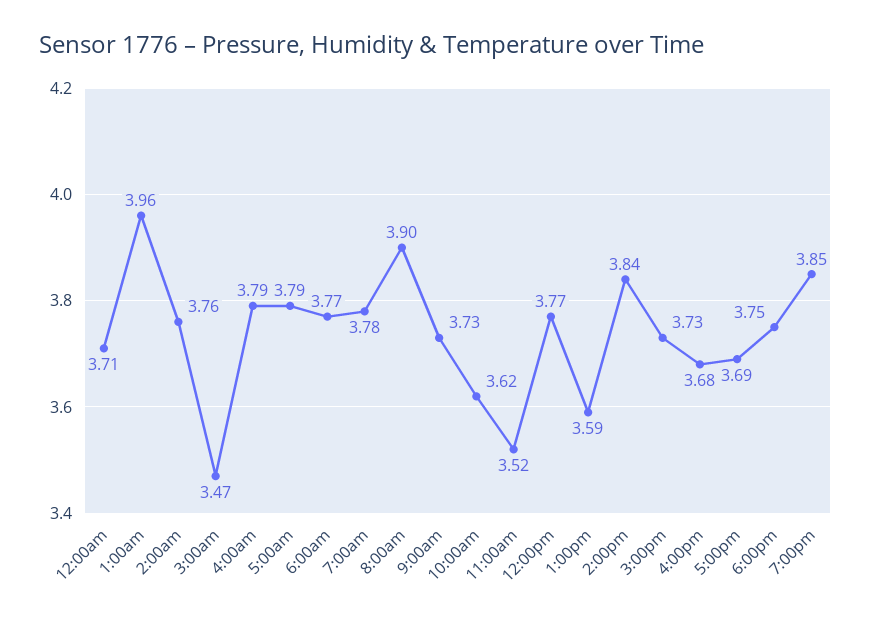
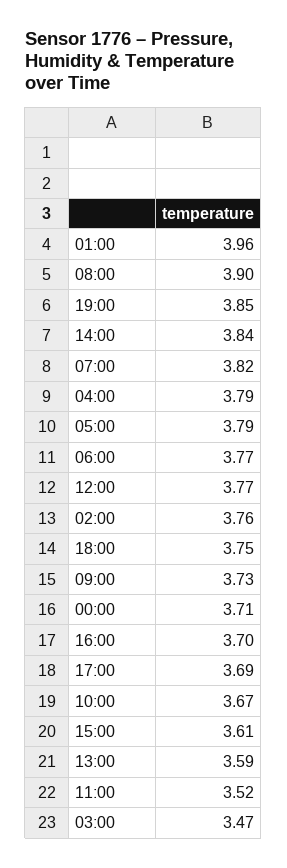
7:00am: 3.78 -> 3.82
10:00am: 3.62 -> 3.67
3:00pm: 3.73 -> 3.61
4:00pm: 3.68 -> 3.7

